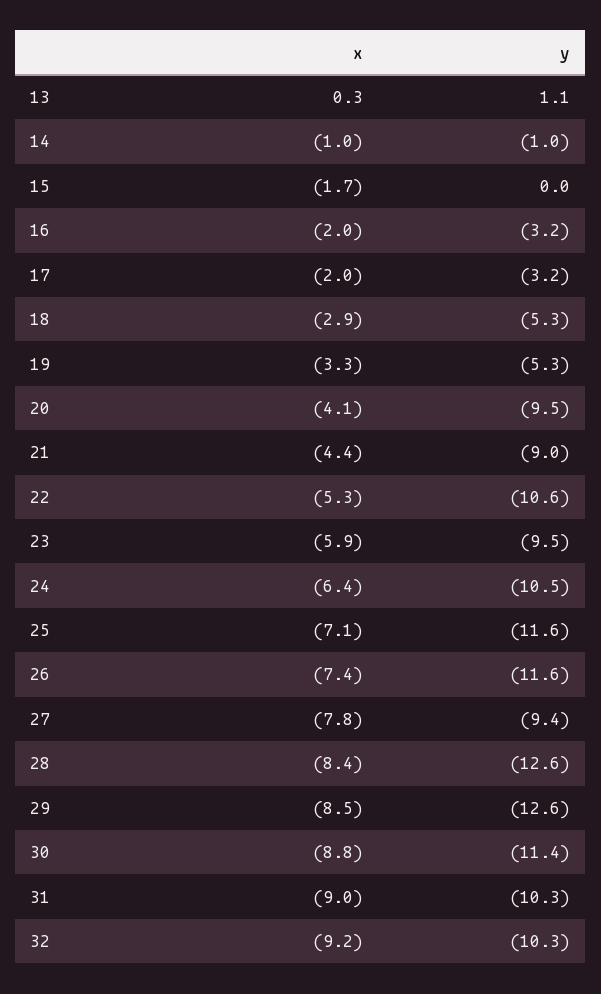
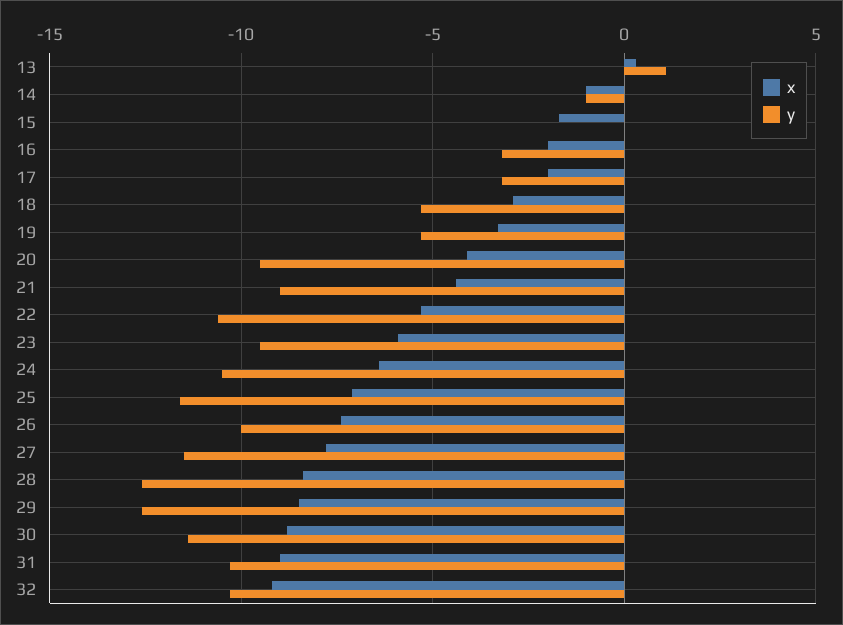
y, 26: -11.6 -> -10
y, 27: -9.4 -> -11.5

